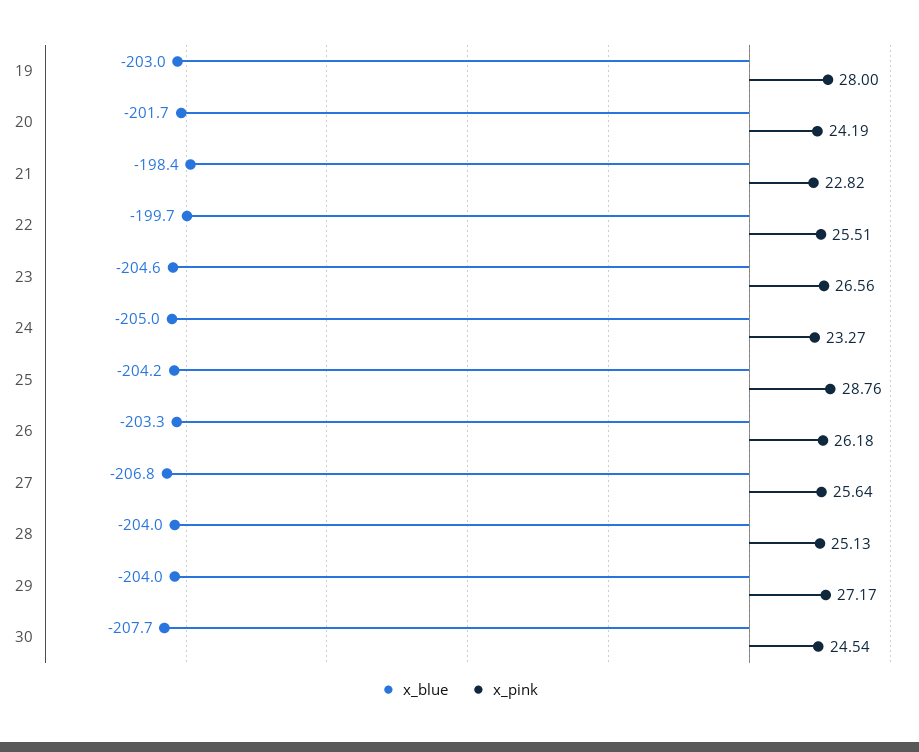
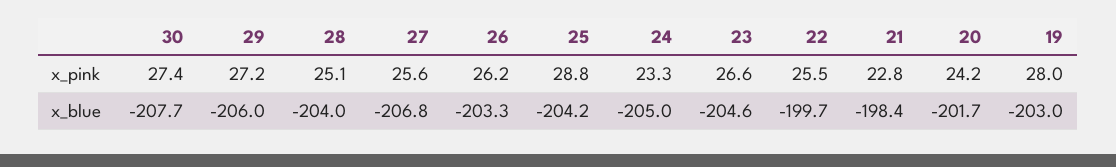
x_blue, 29: -204 -> -206
x_pink, 30: 24.54 -> 27.4

